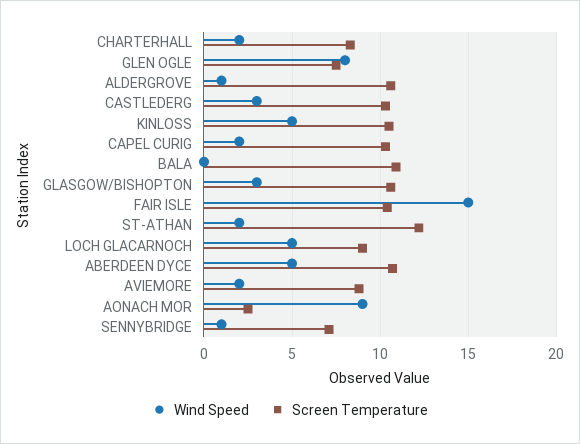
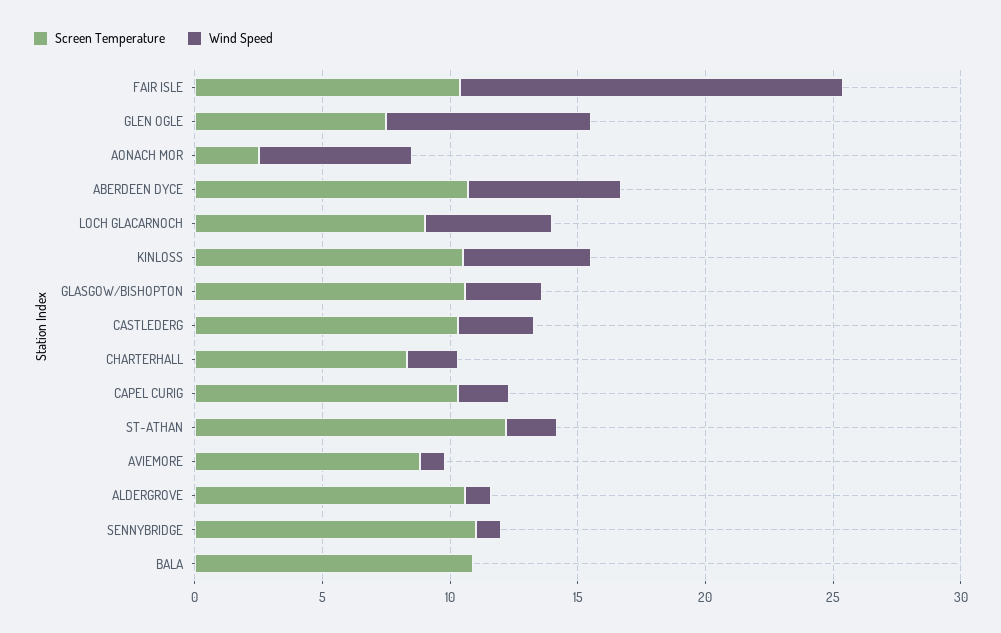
Wind Speed, ABERDEEN DYCE: 5 -> 6
Wind Speed, AVIEMORE: 2 -> 1
Wind Speed, AONACH MOR: 9 -> 6
Screen Temperature, SENNYBRIDGE: 7 -> 11

